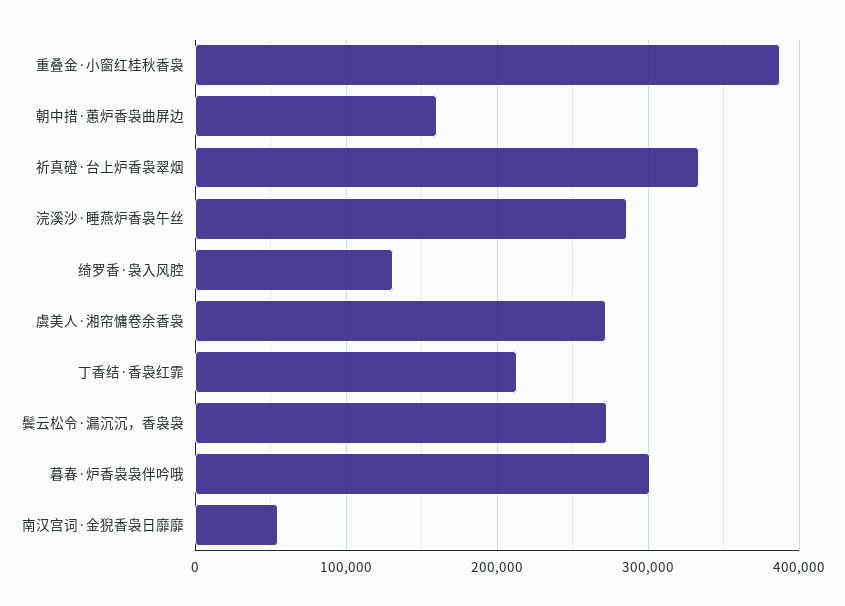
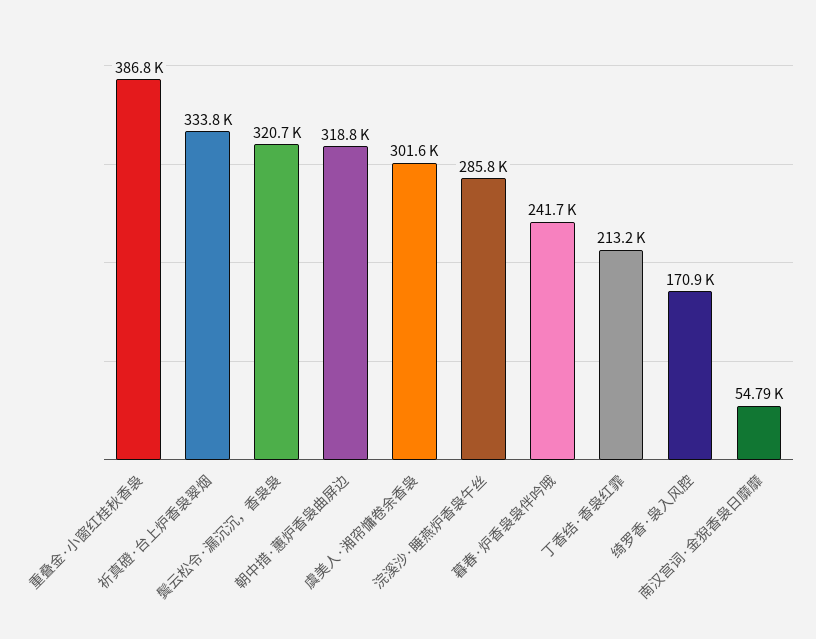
朝中措·蕙炉香袅曲屏边: 160000 -> 318800
绮罗香·袅入风腔: 130000 -> 170900
虞美人·湘帘慵卷余香袅: 270000 -> 301600
鬓云松令·漏沉沉，香袅袅: 270000 -> 320700
暮春·炉香袅袅伴吟哦: 300000 -> 241700

